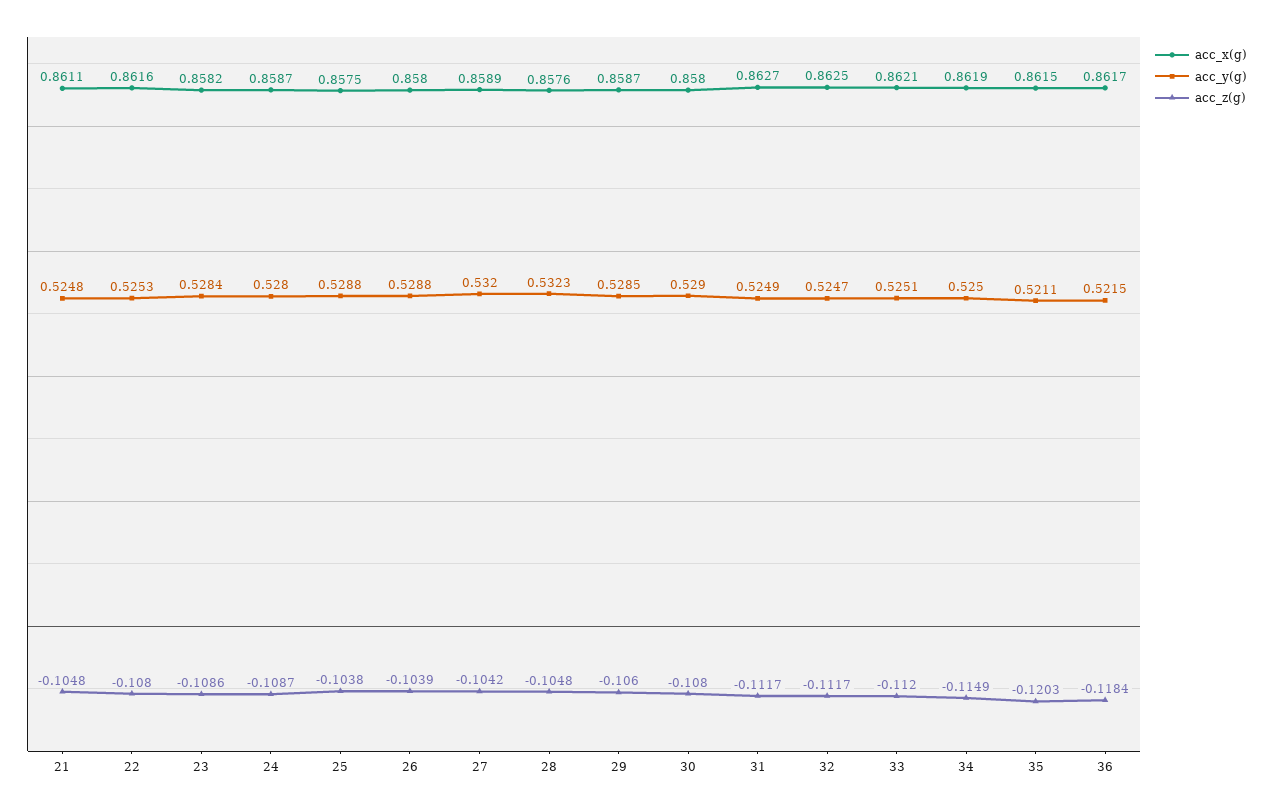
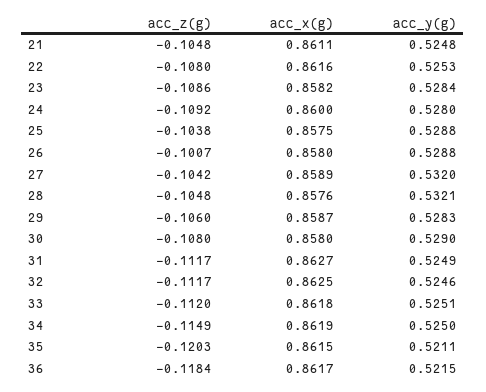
acc_x(g), 24: 0.8587 -> 0.86
acc_z(g), 24: -0.1087 -> -0.1092
acc_z(g), 26: -0.1039 -> -0.1007
acc_y(g), 28: 0.5323 -> 0.5321
acc_y(g), 29: 0.5285 -> 0.5283
acc_y(g), 32: 0.5247 -> 0.5246
acc_x(g), 33: 0.8621 -> 0.8618

